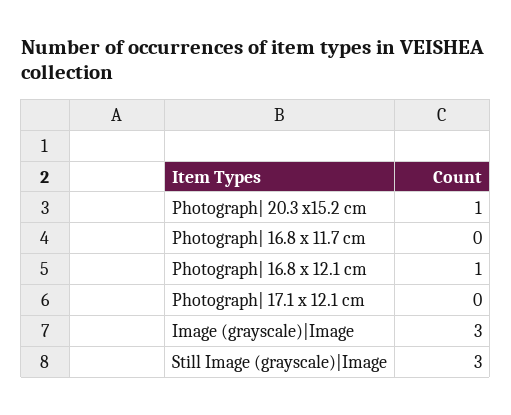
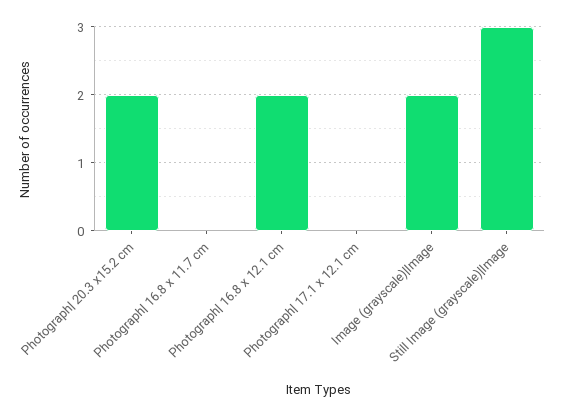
Photograph| 20.3 x15.2 cm: 1 -> 2
Photograph| 16.8 x 12.1 cm: 1 -> 2
Image (grayscale)|Image: 3 -> 2

